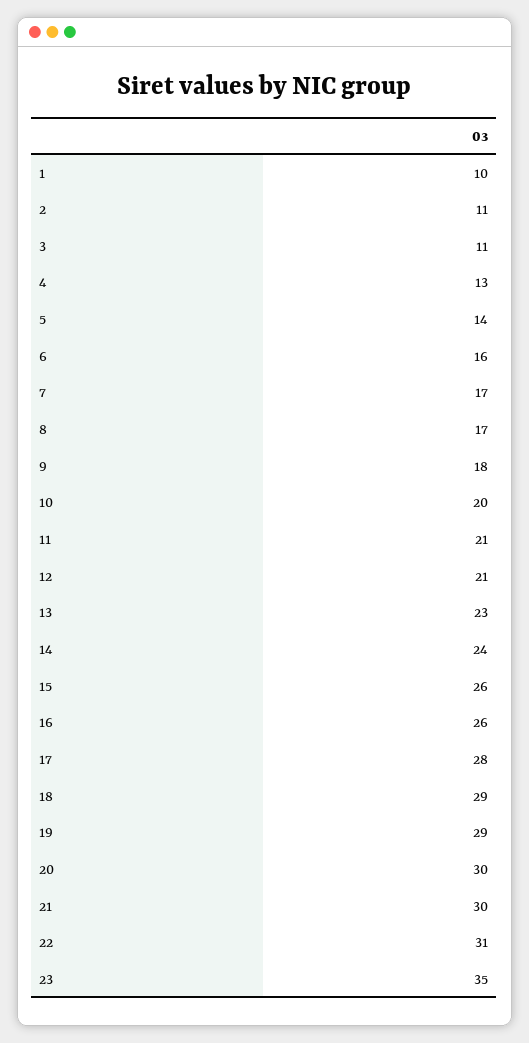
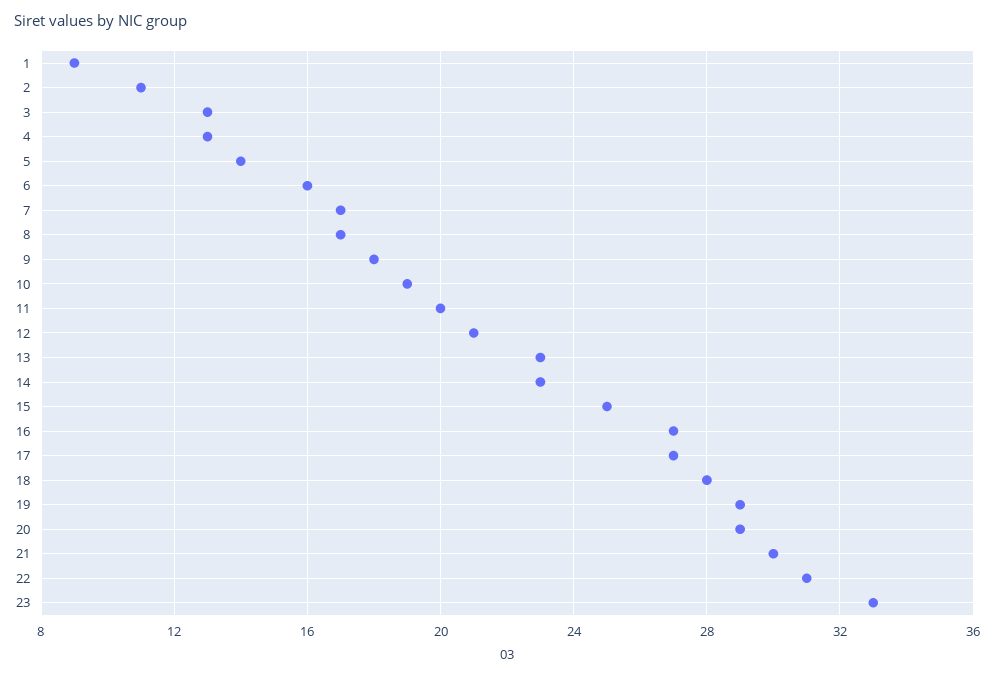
1: 10 -> 9
3: 11 -> 13
10: 20 -> 19
11: 21 -> 20
14: 24 -> 23
15: 26 -> 25
16: 26 -> 27
17: 28 -> 27
18: 29 -> 28
20: 30 -> 29
23: 35 -> 33

